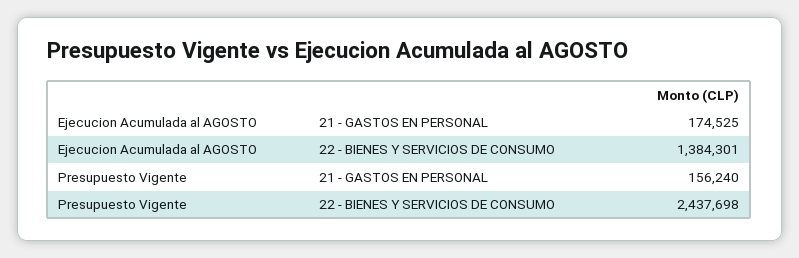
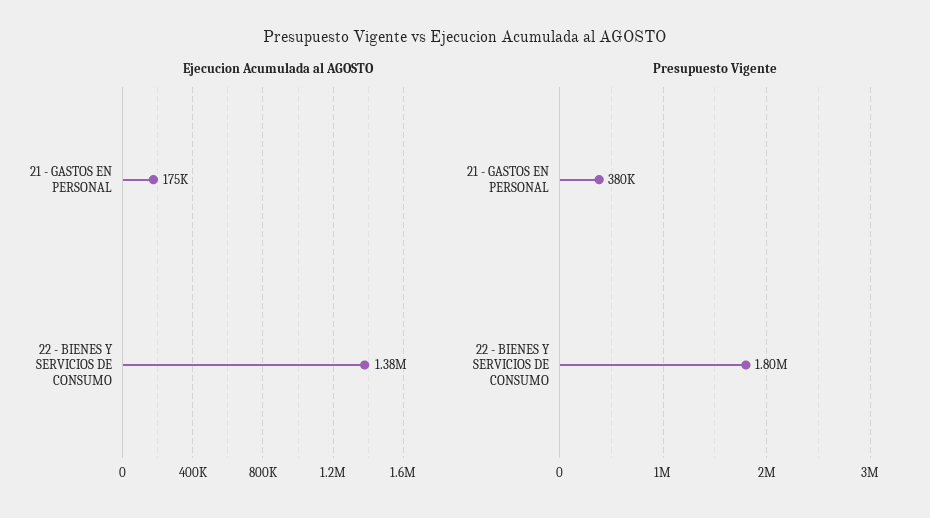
Presupuesto Vigente, 21 - GASTOS EN PERSONAL: 156240 -> 380000
Presupuesto Vigente, 22 - BIENES Y SERVICIOS DE CONSUMO: 2437698 -> 1800000

